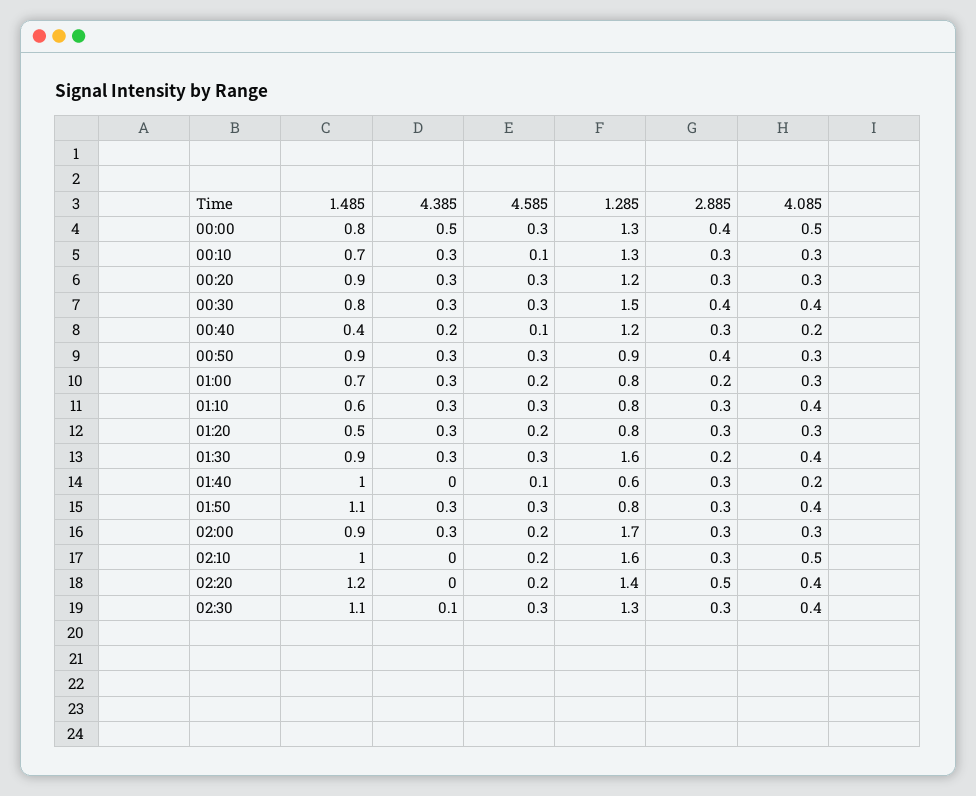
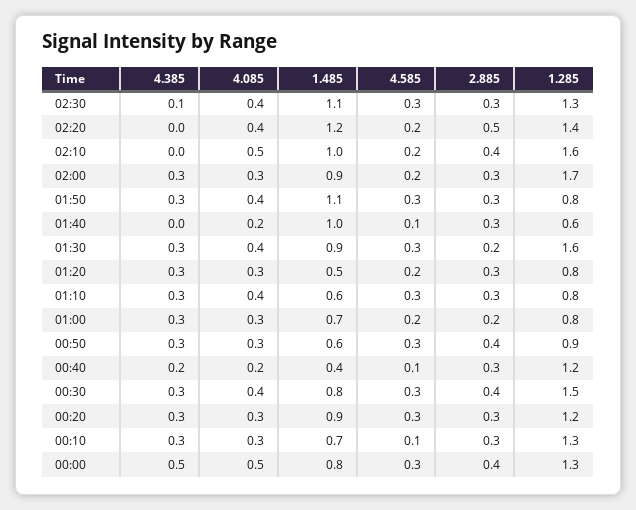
1.485, 00:50: 0.9 -> 0.6
2.885, 02:10: 0.3 -> 0.4

